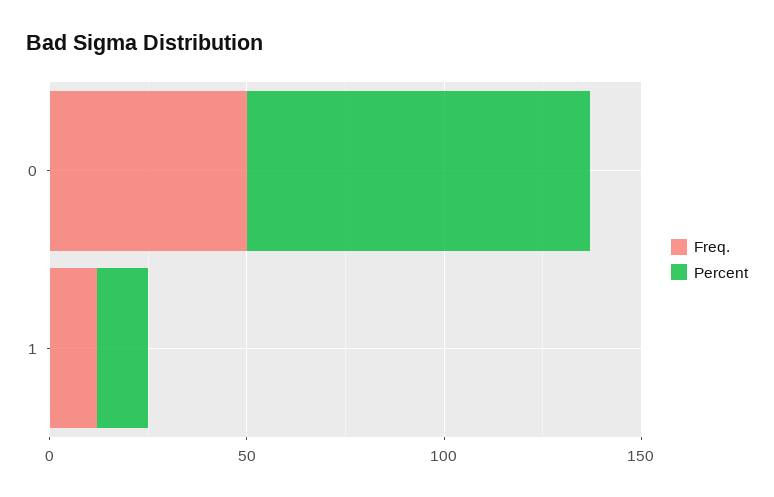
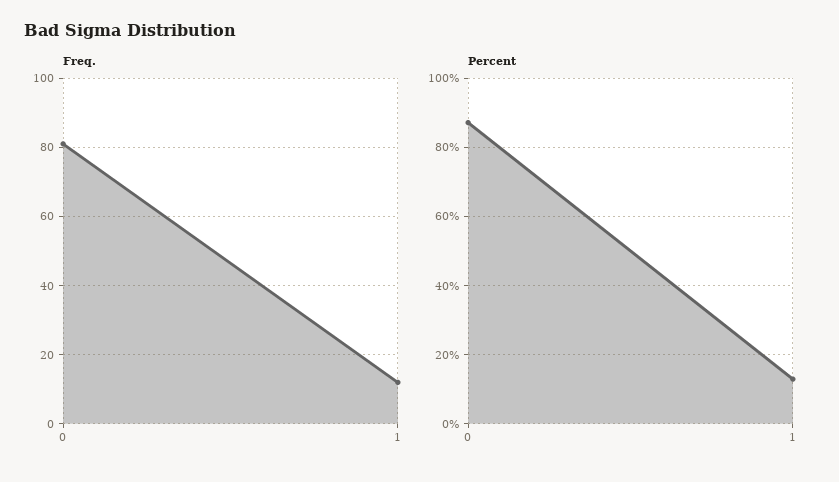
Freq., 0: 50 -> 80

